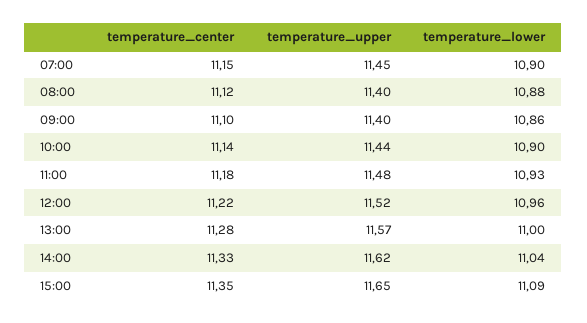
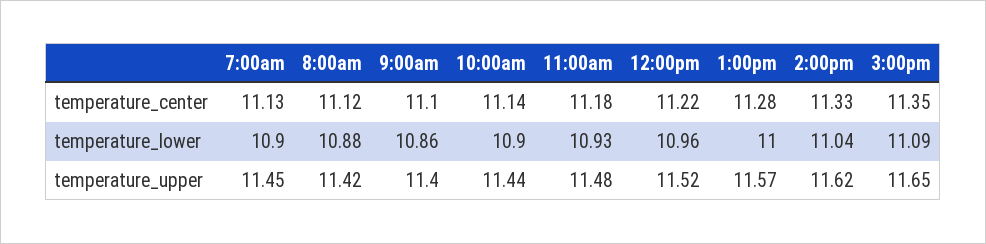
temperature_center, 07:00: 11.15 -> 11.13
temperature_upper, 08:00: 11.4 -> 11.42

